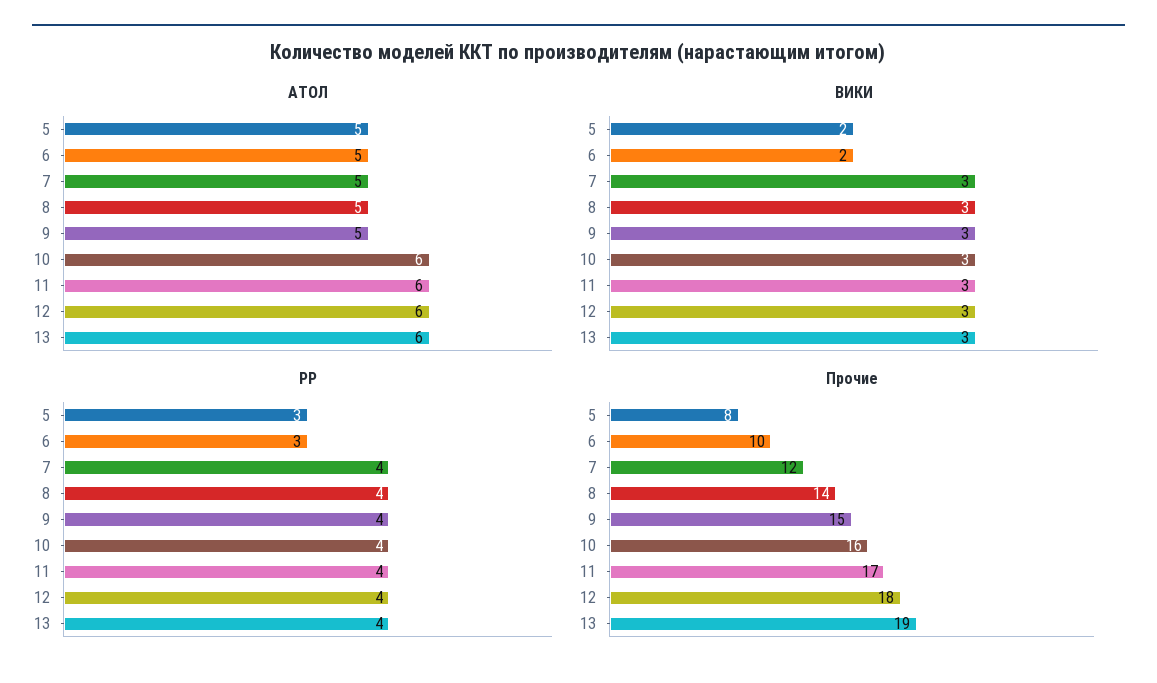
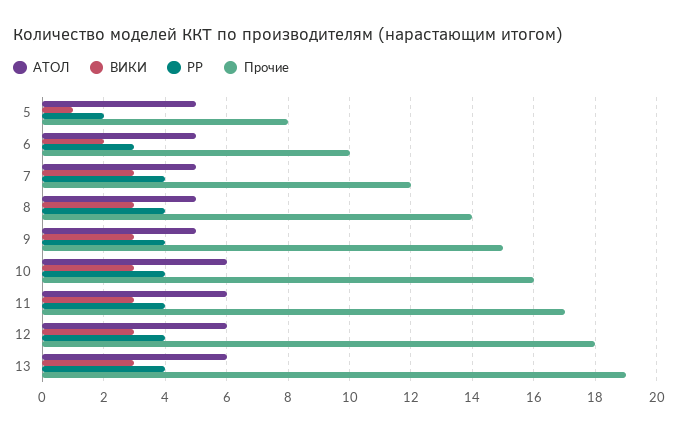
ВИКИ, 5: 2 -> 1
РР, 5: 3 -> 2

